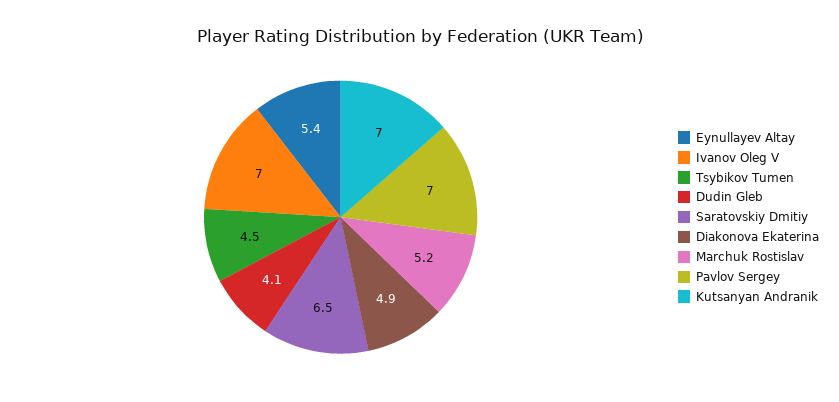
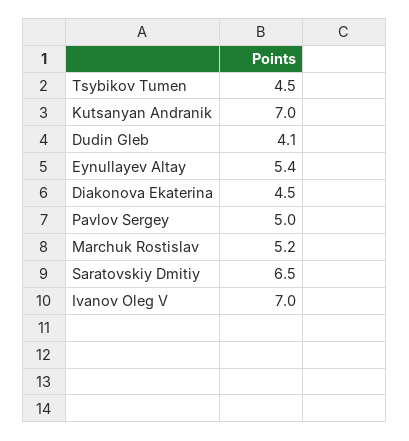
Diakonova Ekaterina: 4.9 -> 4.5
Pavlov Sergey: 7 -> 5

